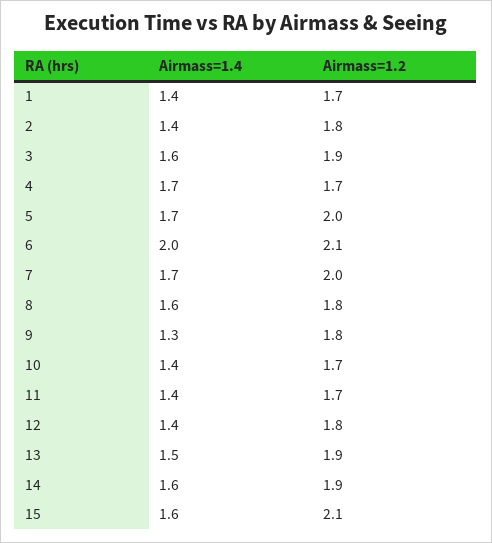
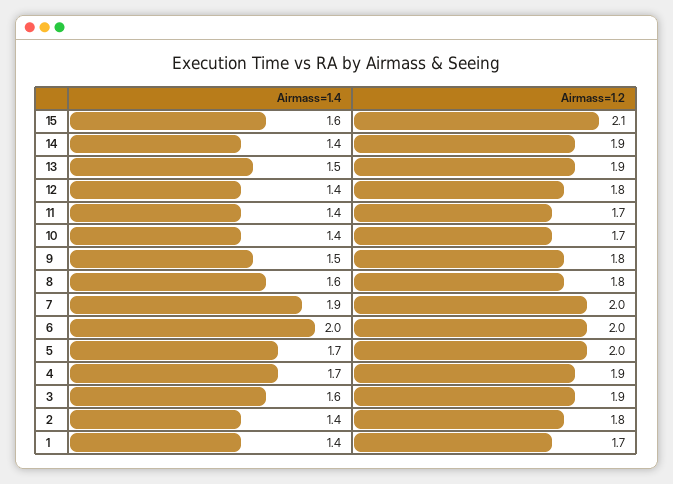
Airmass=1.2, 4: 1.7 -> 1.9
Airmass=1.2, 6: 2.1 -> 2
Airmass=1.4, 7: 1.7 -> 1.9
Airmass=1.4, 9: 1.3 -> 1.5
Airmass=1.4, 14: 1.6 -> 1.4

